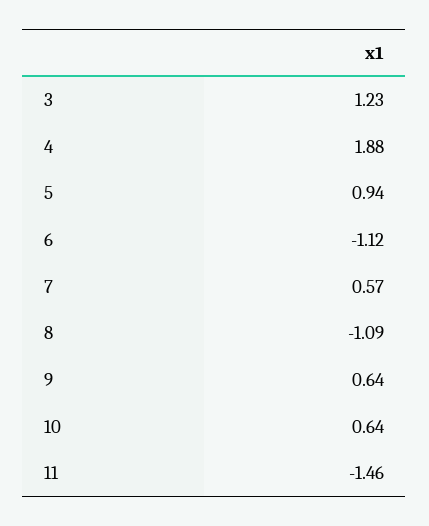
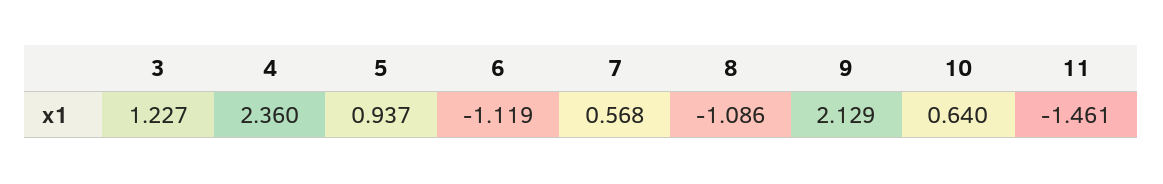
4: 1.88 -> 2.36
9: 0.64 -> 2.129

